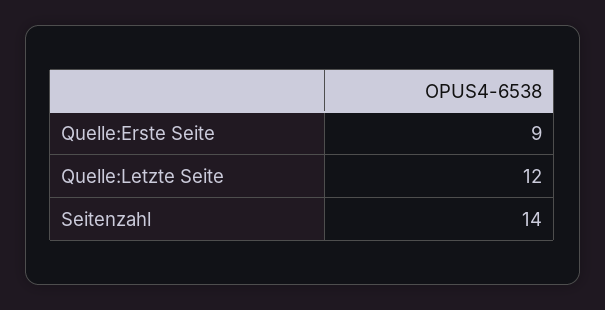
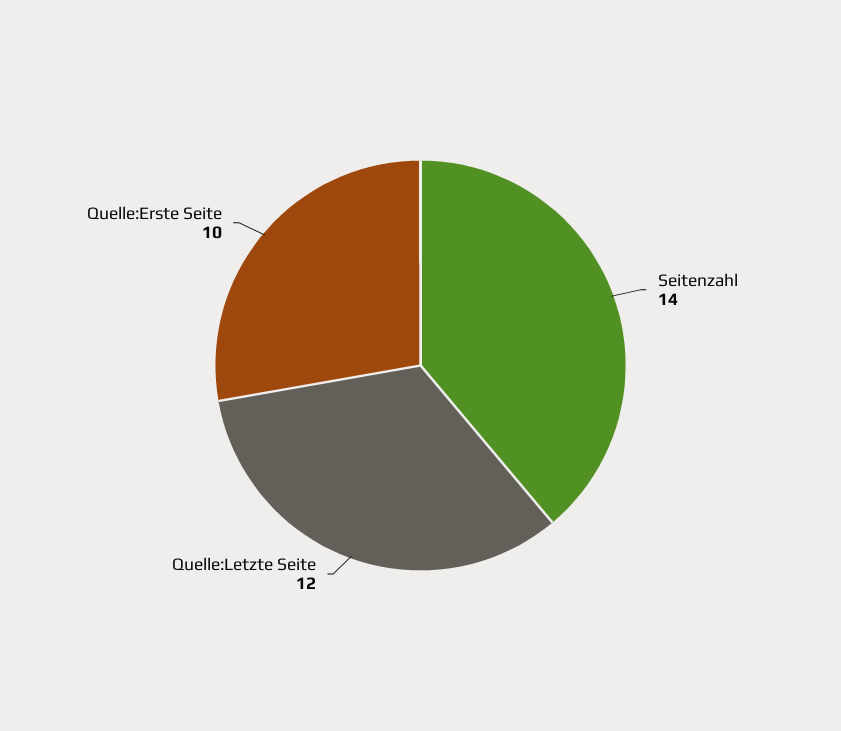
Quelle:Erste Seite: 9 -> 10

